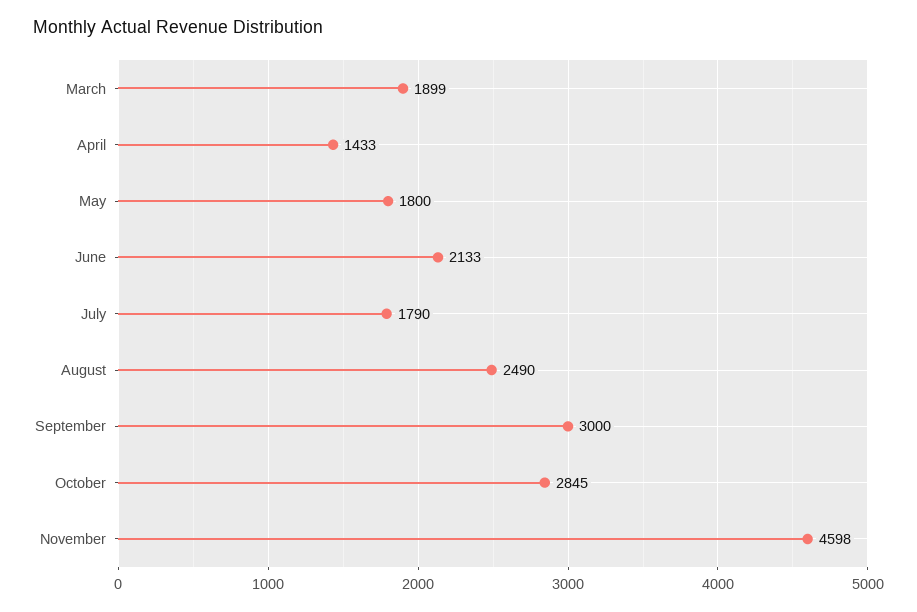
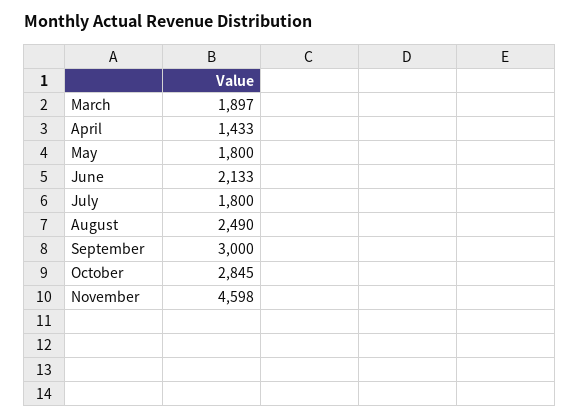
March: 1899 -> 1897
July: 1790 -> 1800

